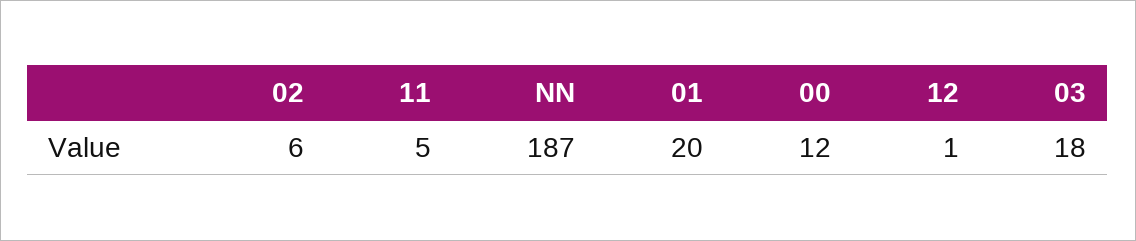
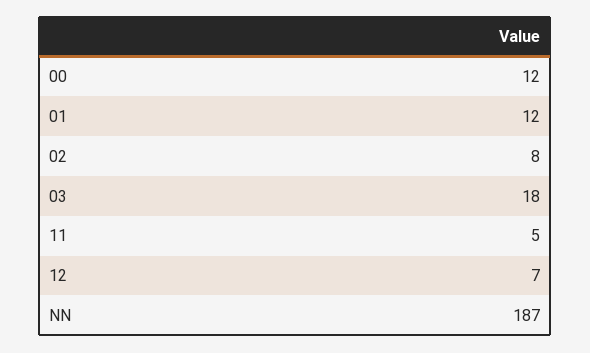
02: 6 -> 8
01: 20 -> 12
12: 1 -> 7

